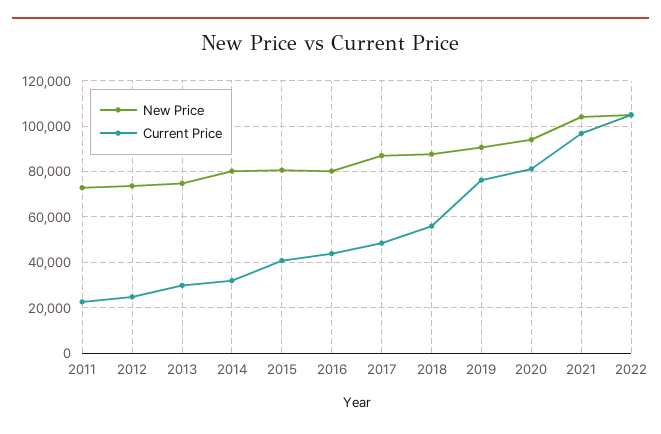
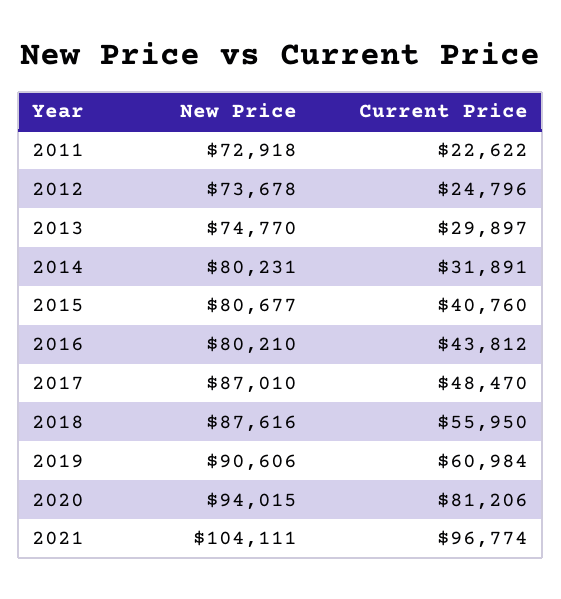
Current Price, 2019: 75000 -> 60984
New Price, 2022: 105000 -> none
Current Price, 2022: 105000 -> none

